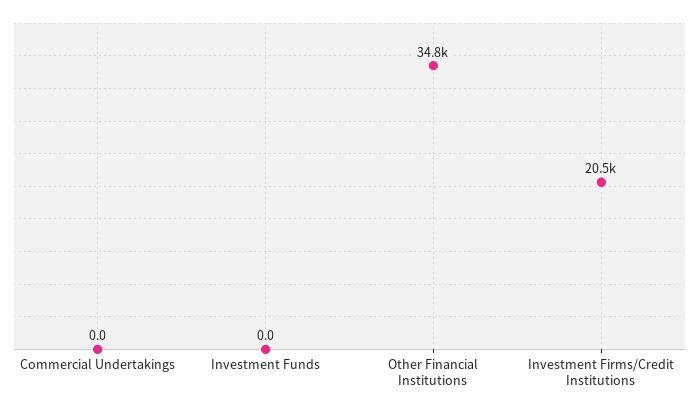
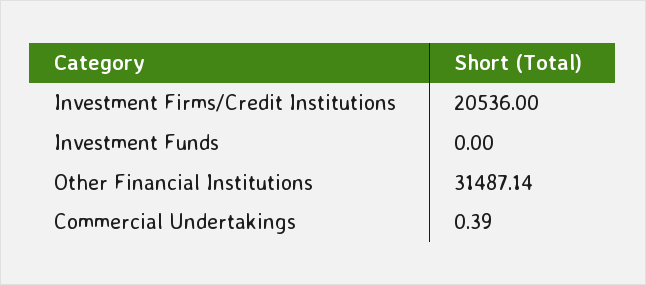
Commercial Undertakings: 0 -> 0.39
Other Financial Institutions: 34800 -> 31487.14

